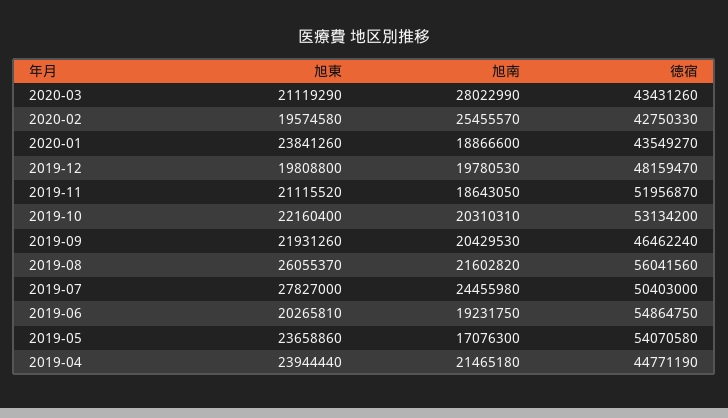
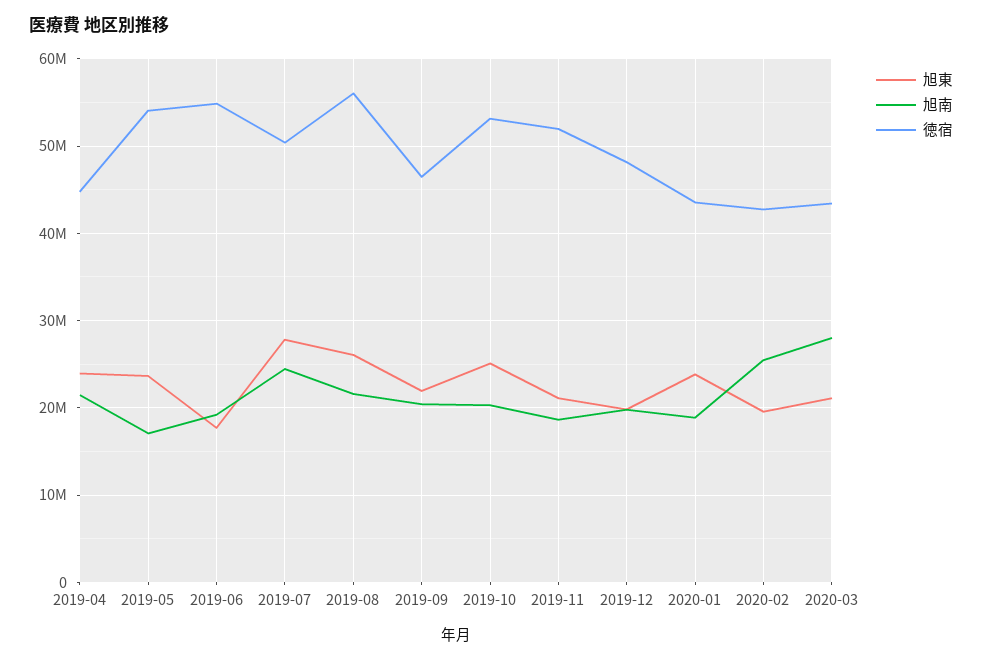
旭東, 2019-10: 22160400 -> 25000000
旭東, 2019-06: 20265810 -> 18000000

